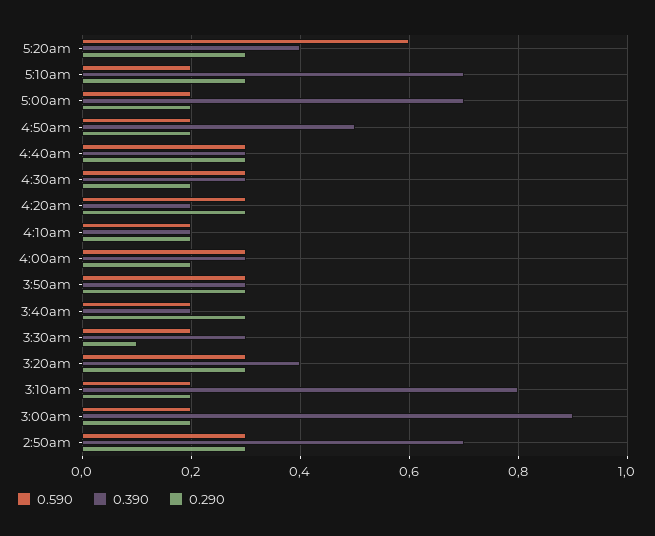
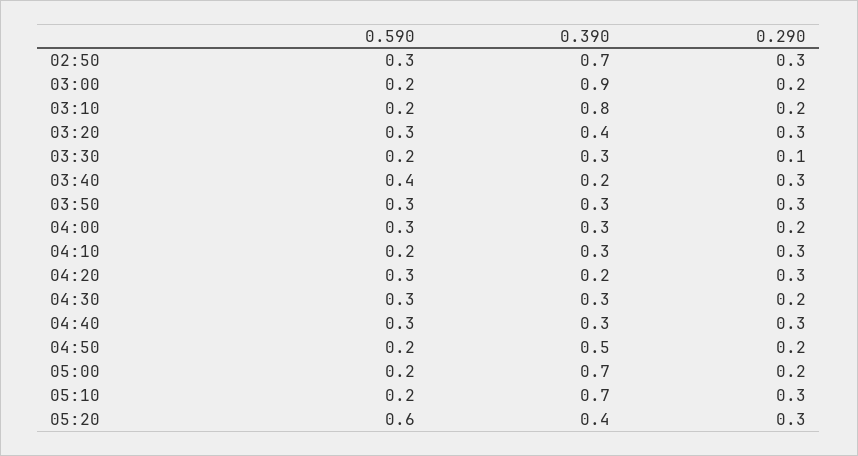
0.390, 4:10am: 0.2 -> 0.3
0.290, 4:10am: 0.2 -> 0.3
0.590, 3:40am: 0.2 -> 0.4

